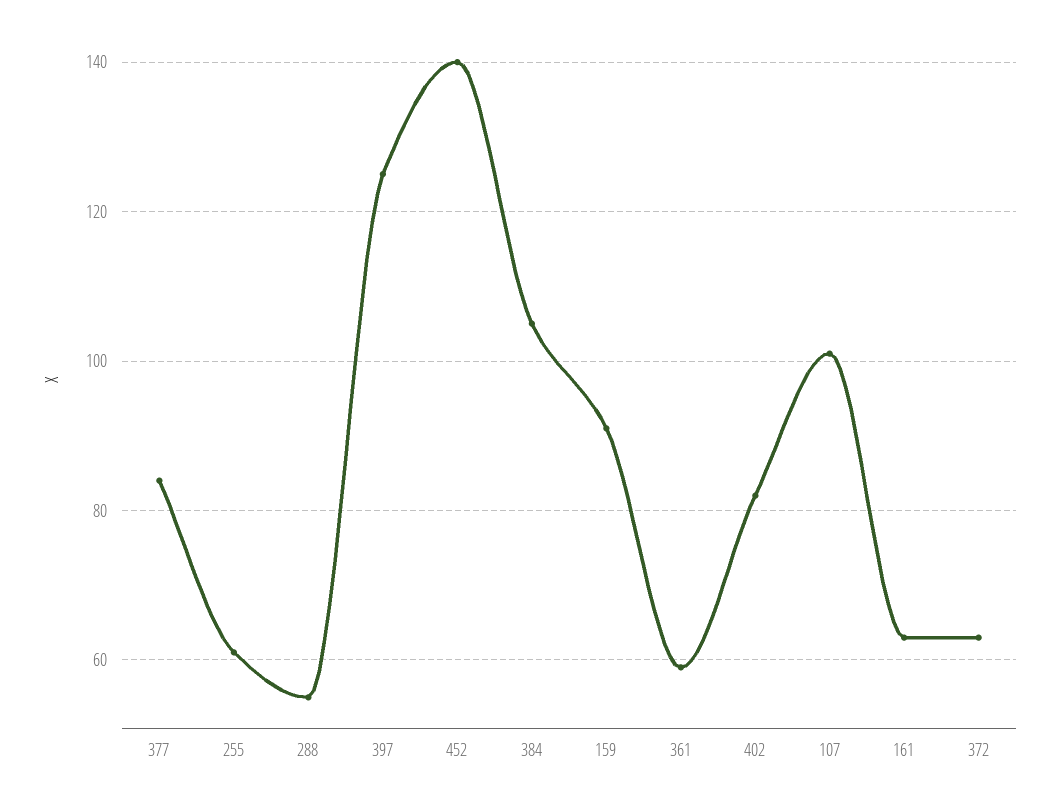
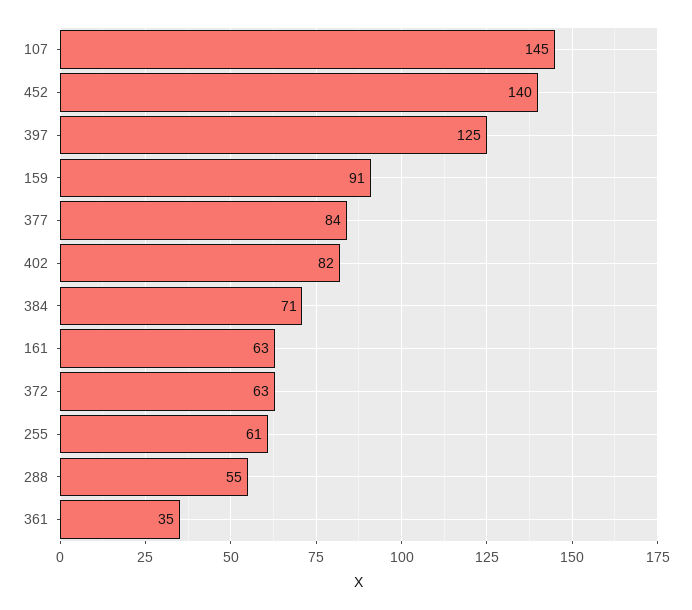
384: 105 -> 71
361: 60 -> 35
107: 100 -> 145

